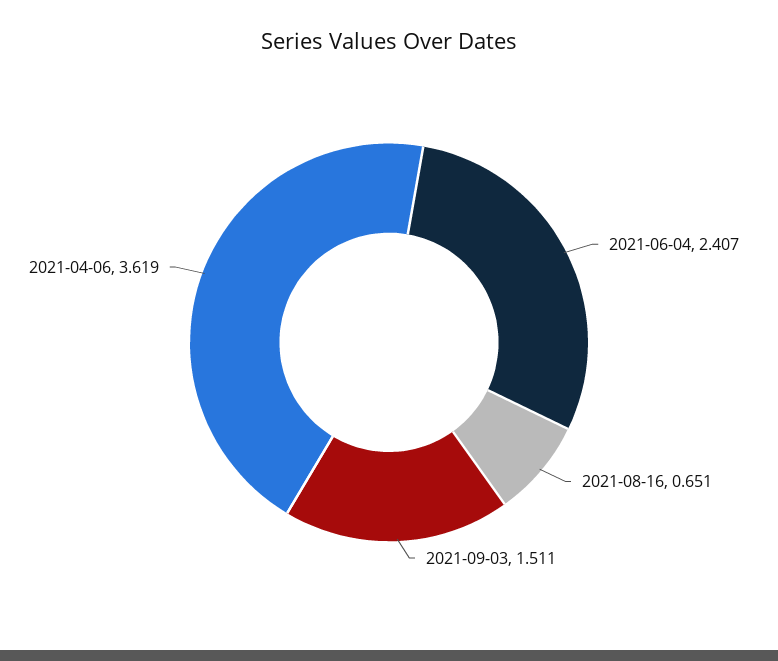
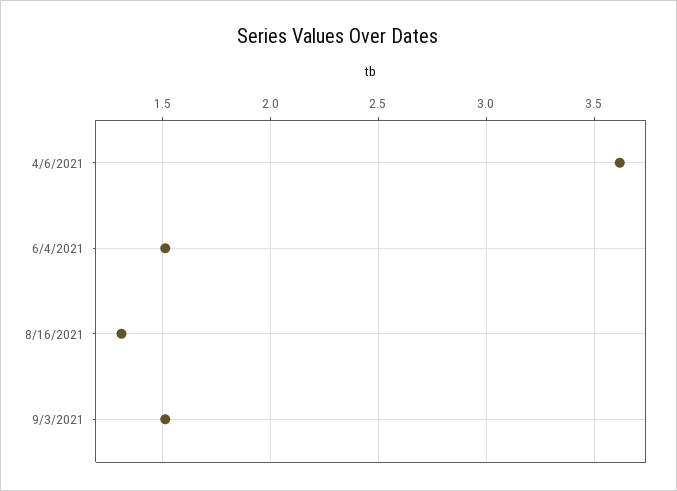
2021-06-04: 2.407 -> 1.5
2021-08-16: 0.651 -> 1.3

